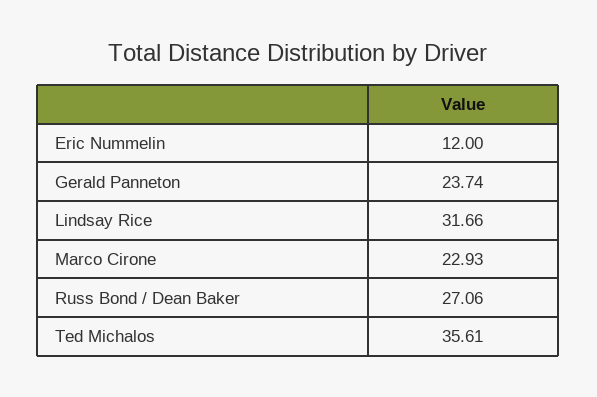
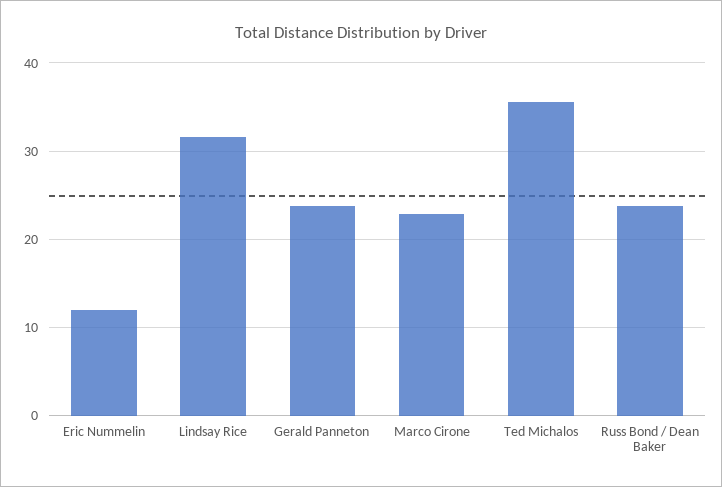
Russ Bond / Dean Baker: 27.06 -> 24

